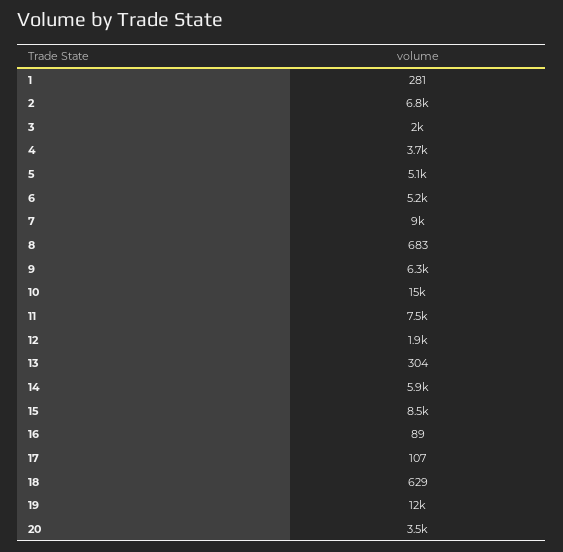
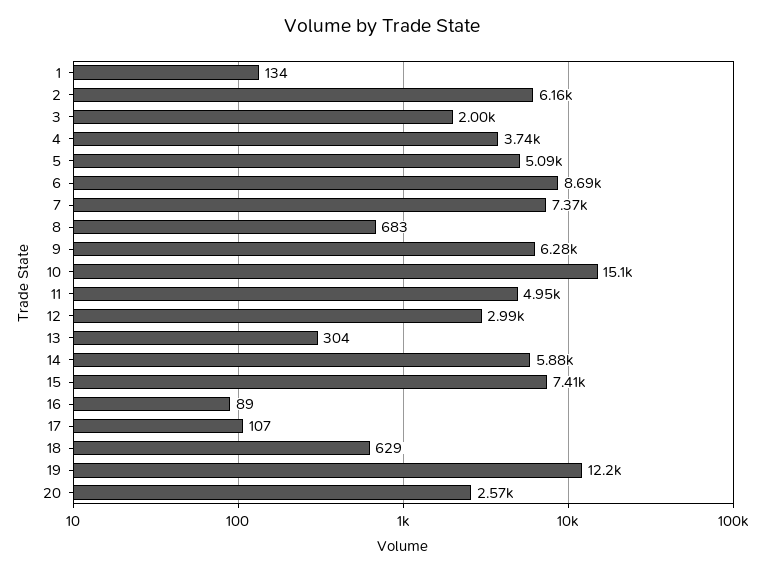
1: 281 -> 134
2: 6800 -> 6160
6: 5200 -> 8690
7: 9000 -> 7370
11: 7500 -> 4950
12: 1900 -> 2990
15: 8500 -> 7410
20: 3500 -> 2570

